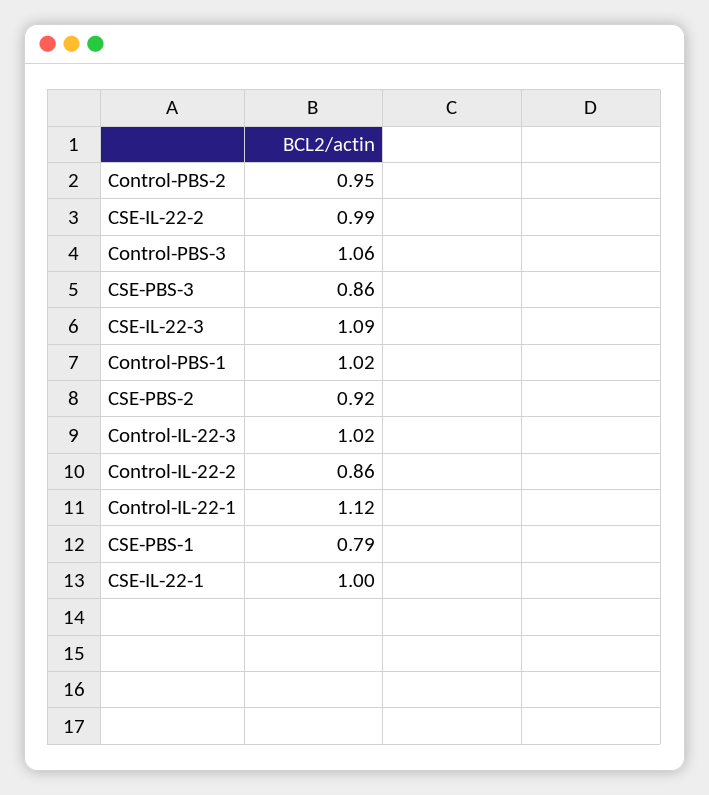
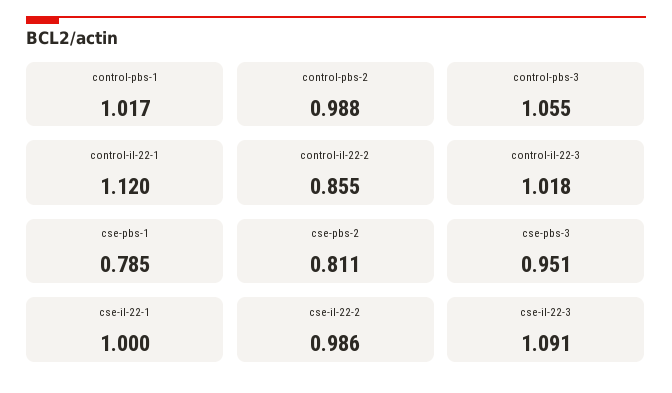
Control-PBS-2: 0.95 -> 0.988
CSE-PBS-3: 0.86 -> 0.951
CSE-PBS-2: 0.92 -> 0.811

